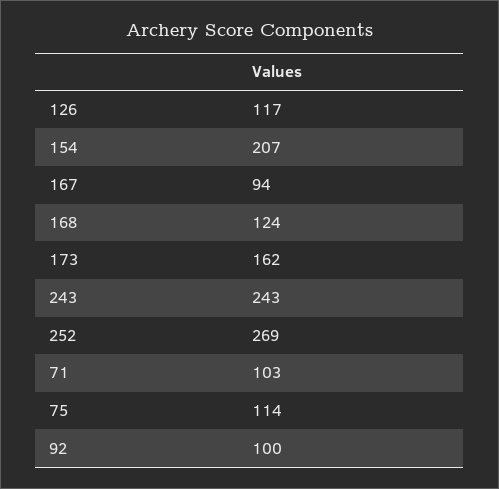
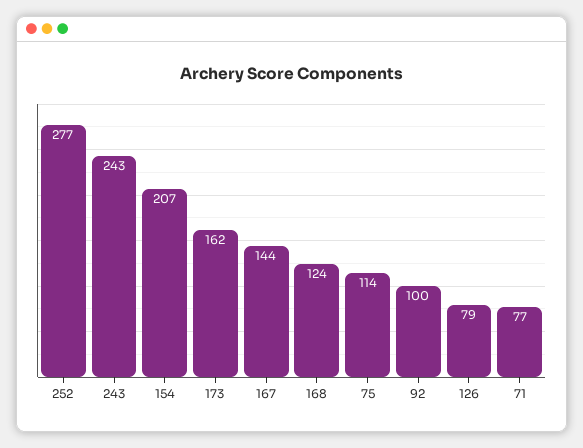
126: 117 -> 79
167: 94 -> 144
252: 269 -> 277
71: 103 -> 77

